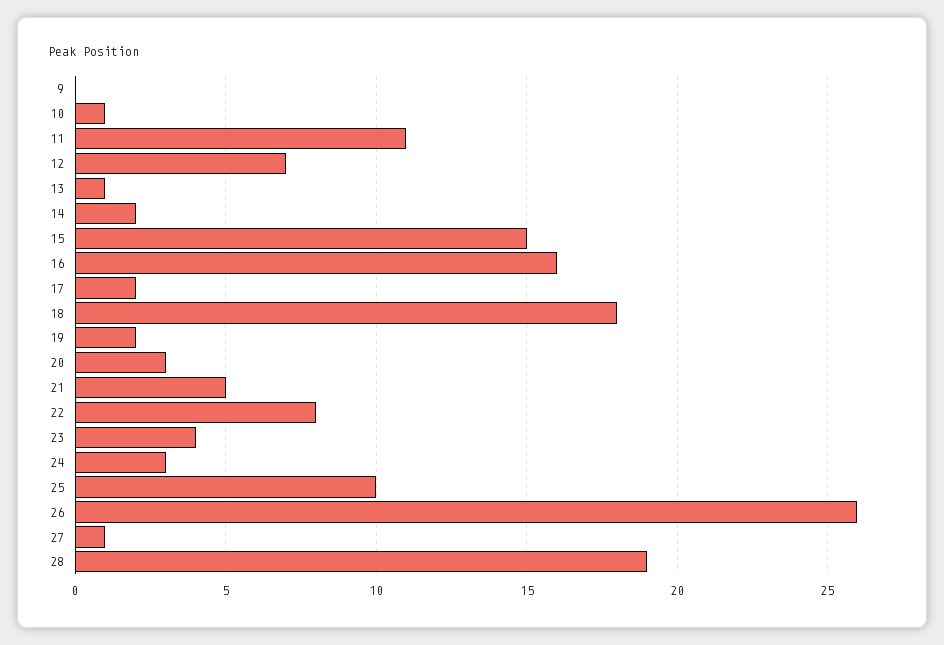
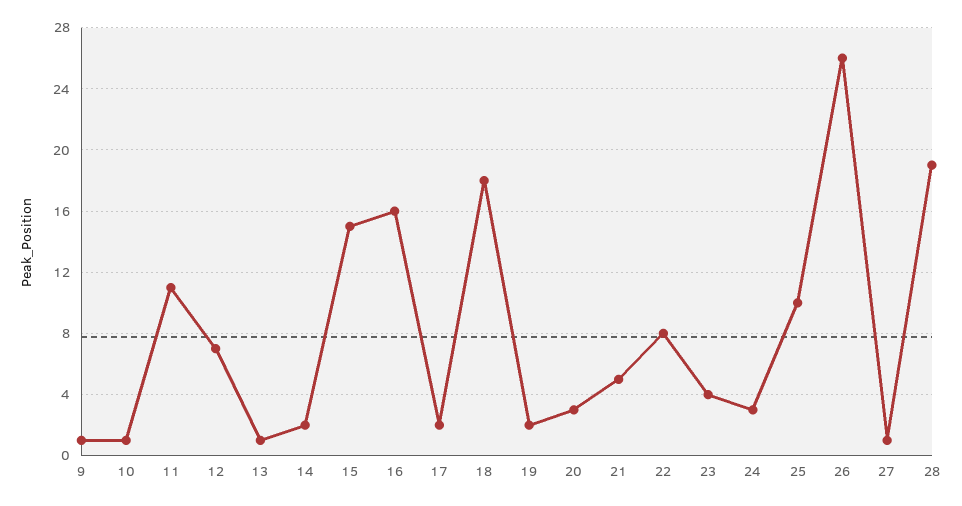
9: 0 -> 1

